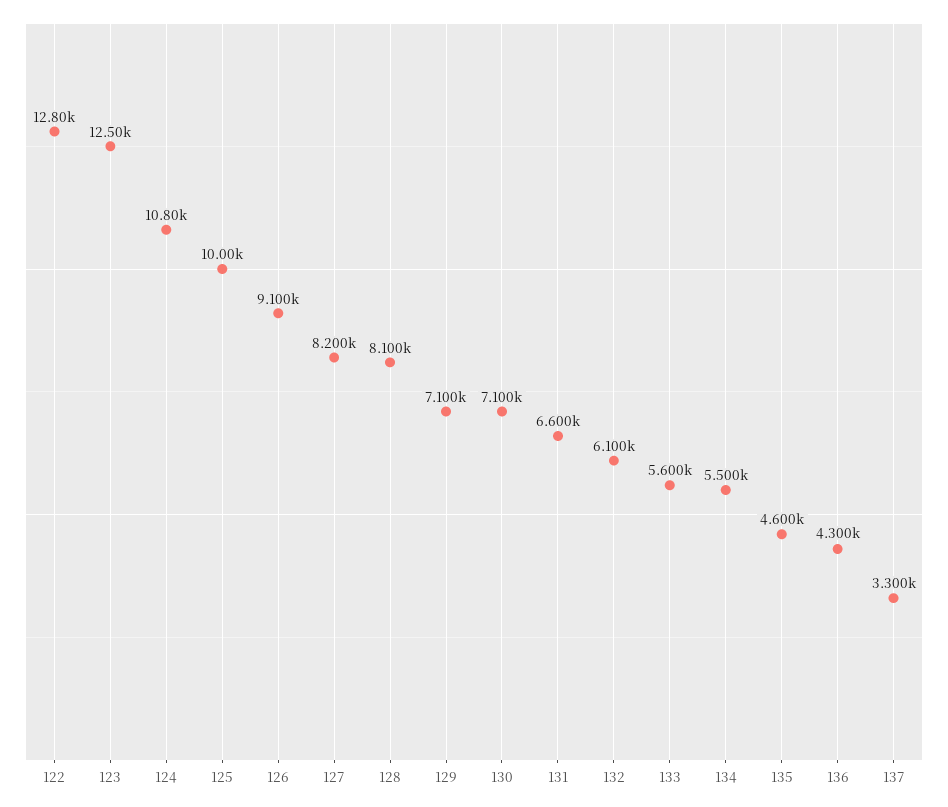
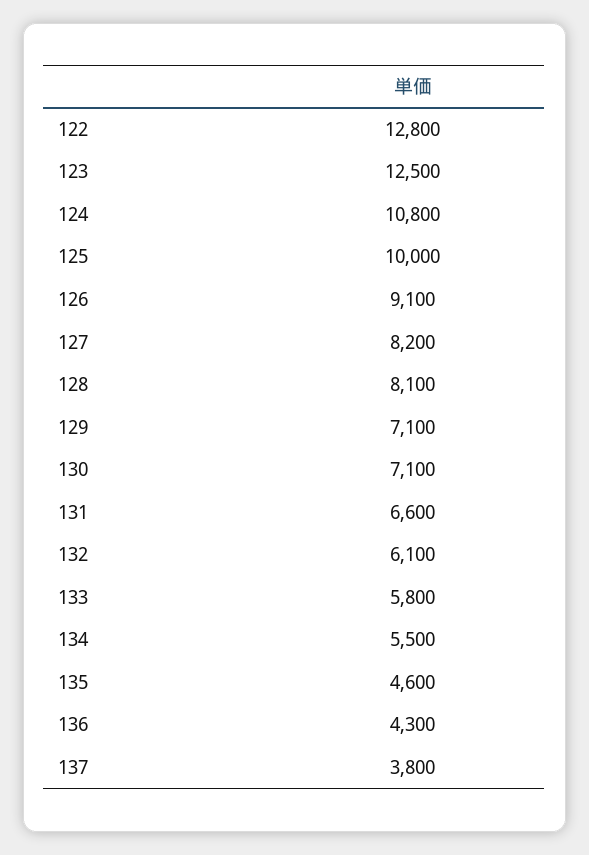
133: 5600 -> 5800
137: 3300 -> 3800

